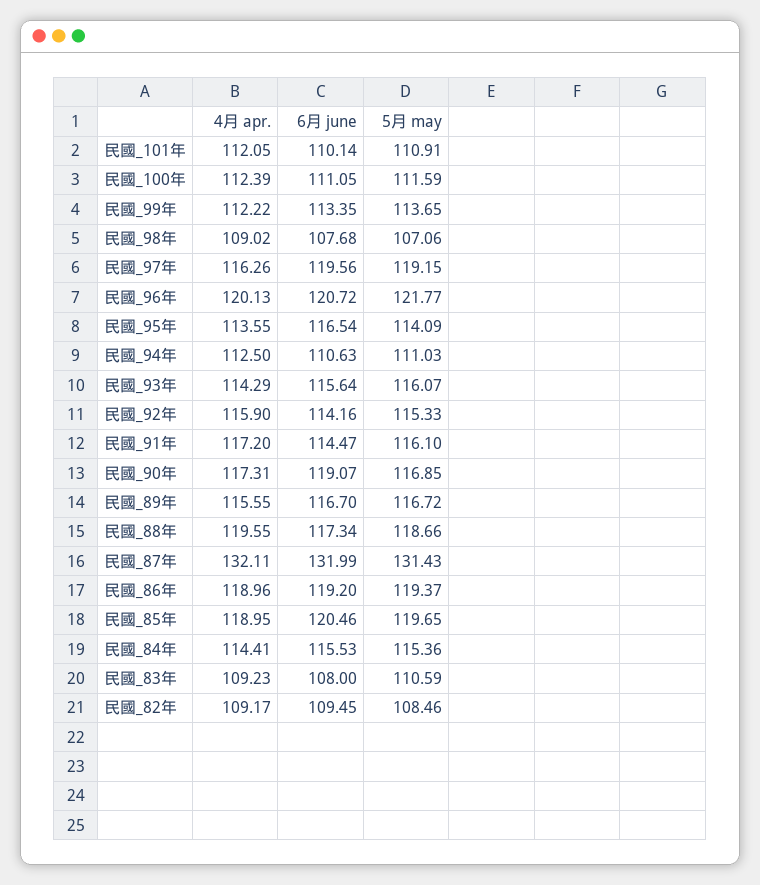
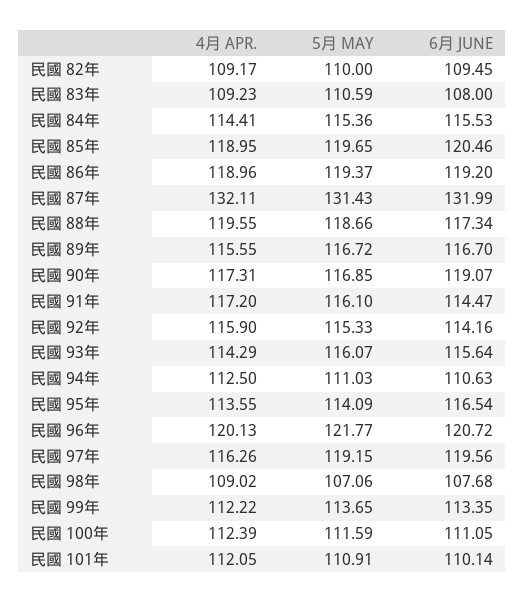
5月 may, 民國_82年: 108.46 -> 110

